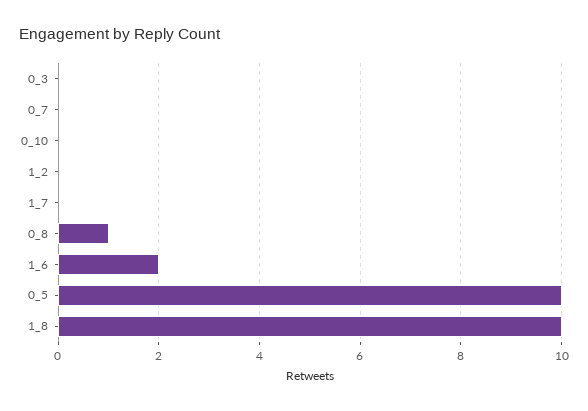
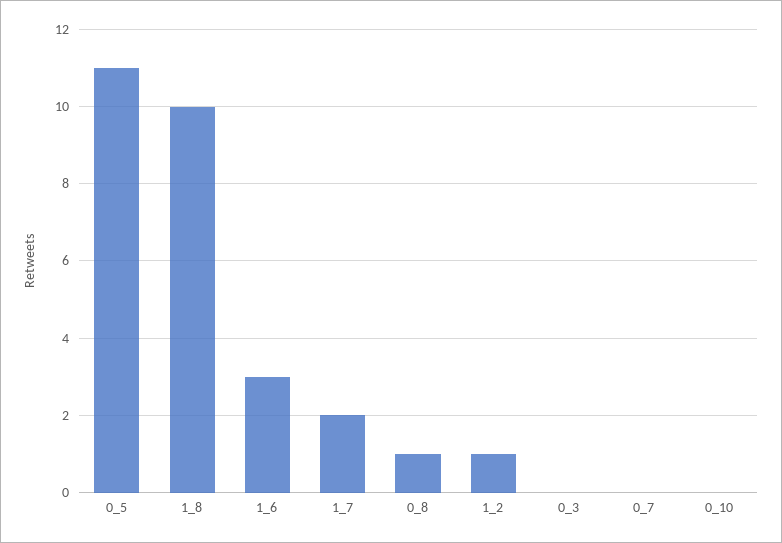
1_2: 0 -> 1
1_7: 0 -> 2
1_6: 2 -> 3
0_5: 10 -> 11

